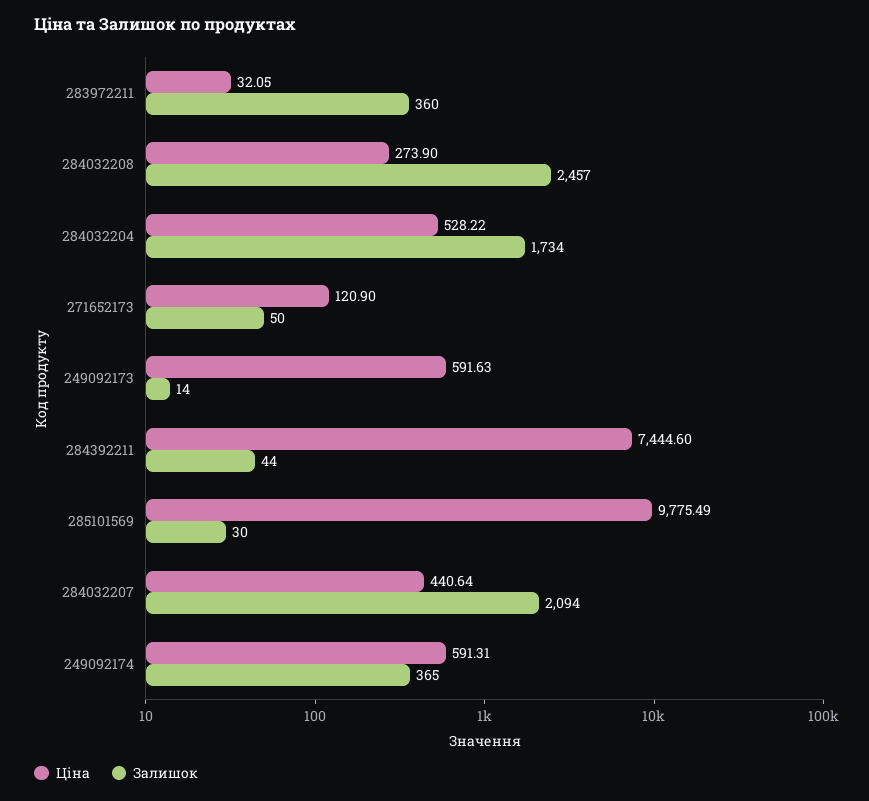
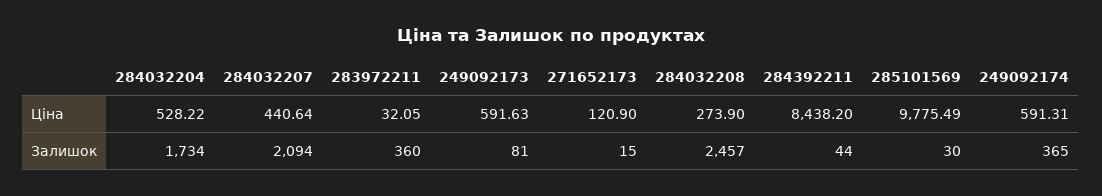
Залишок, 271652173: 50 -> 15
Залишок, 249092173: 14 -> 81
Ціна, 284392211: 7444.6 -> 8438.2

